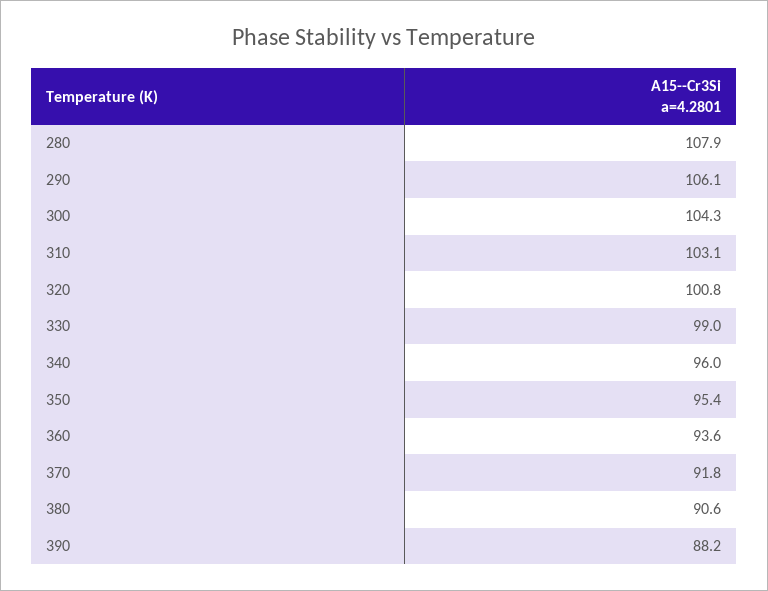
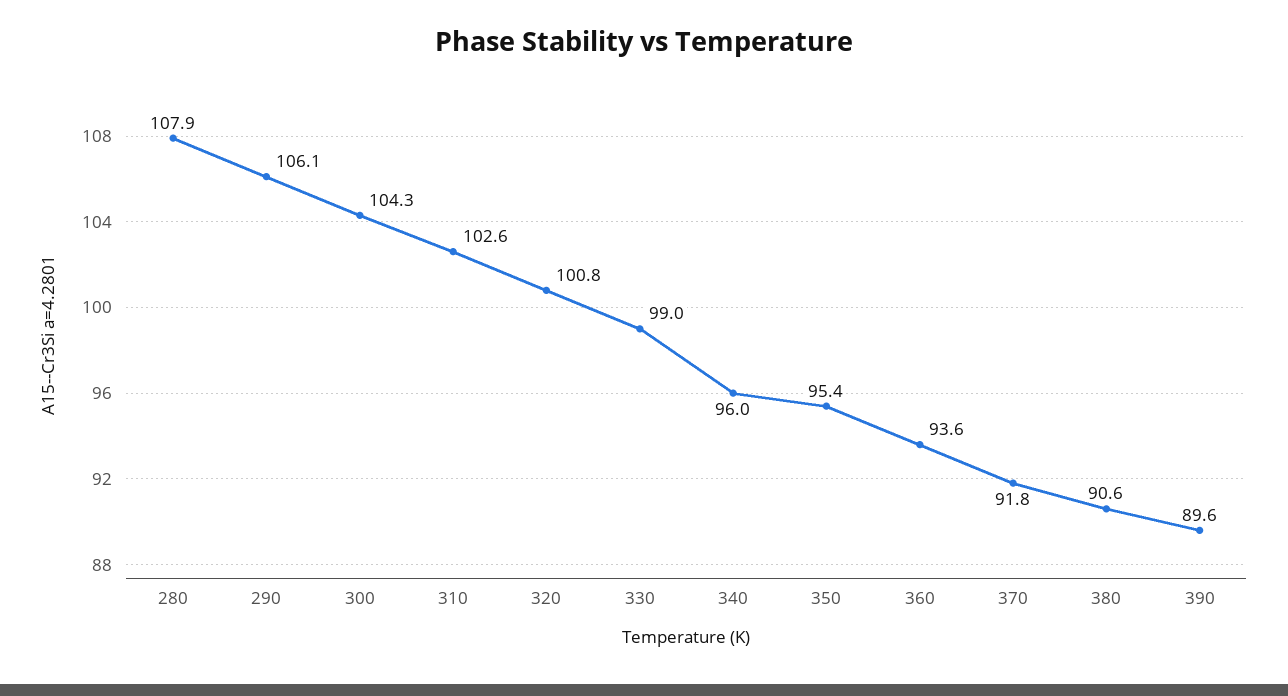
310: 103.1 -> 102.6
390: 88.2 -> 89.6

